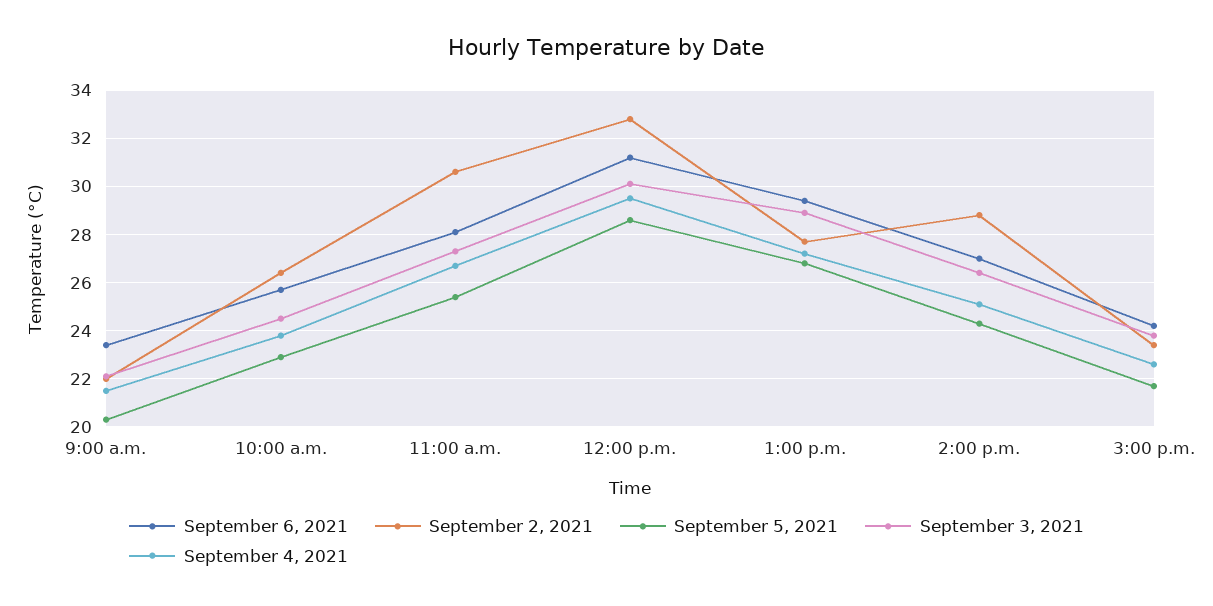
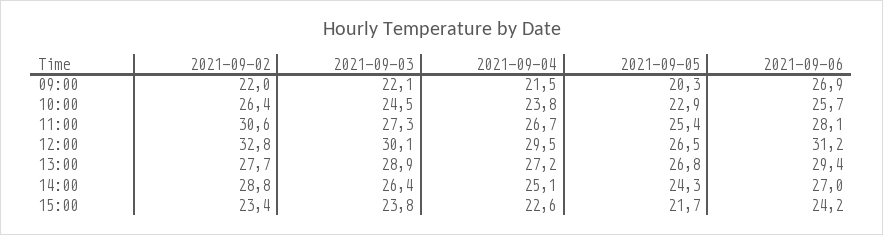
September 6, 2021, 9:00 a.m.: 23.5 -> 26.9
September 5, 2021, 12:00 p.m.: 28.5 -> 26.5

